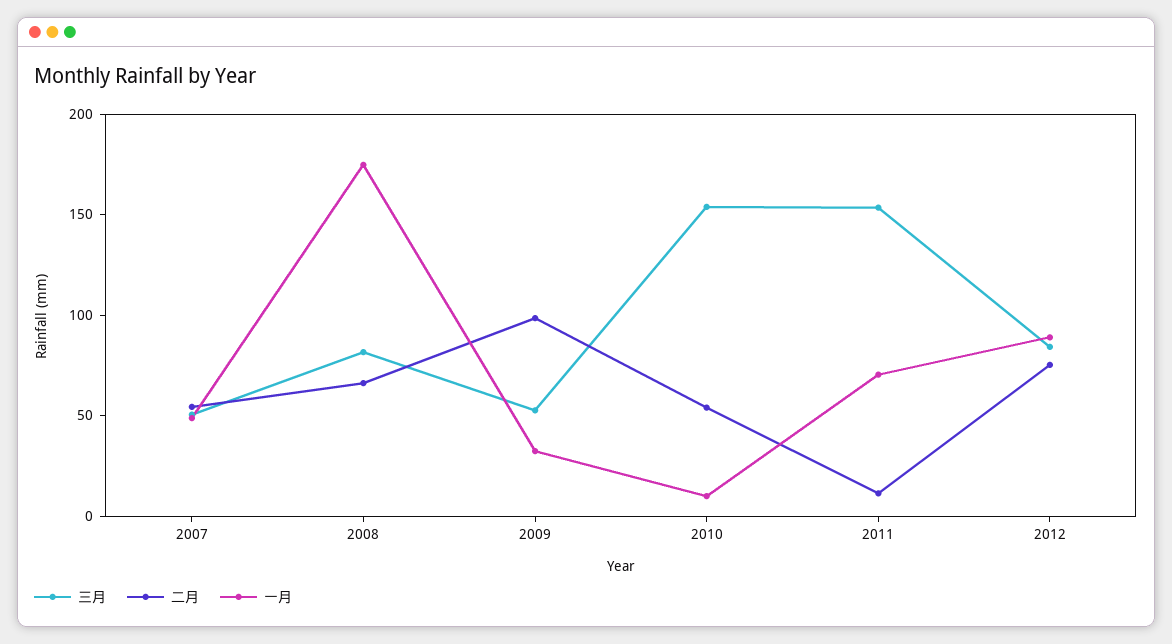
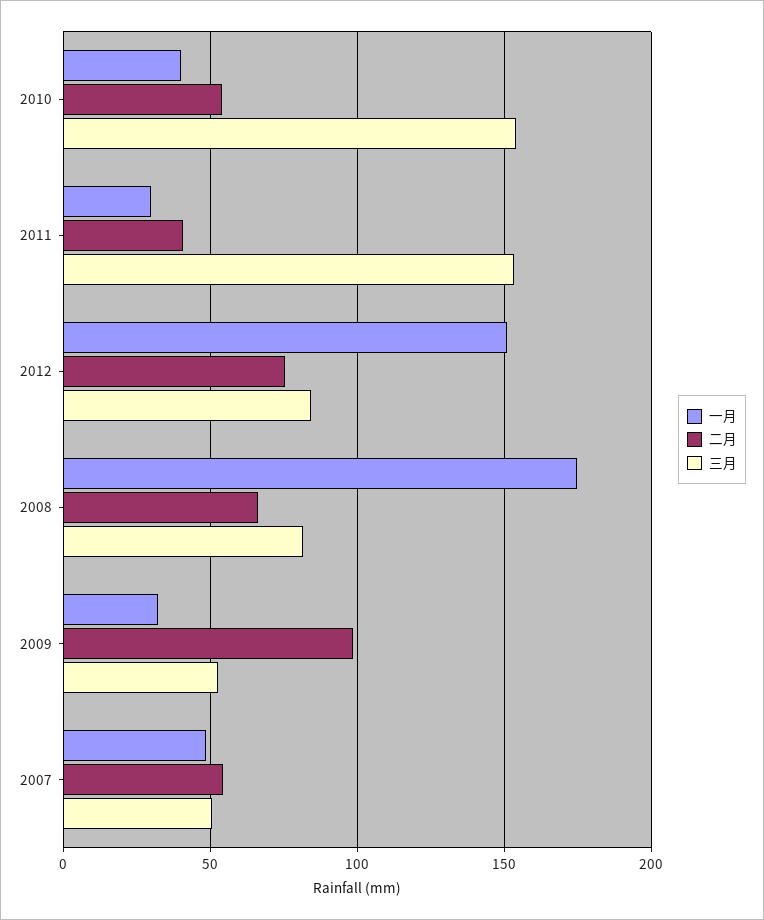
一月, 2010: 10 -> 40
二月, 2011: 10 -> 40
一月, 2011: 70 -> 30
一月, 2012: 90 -> 150

